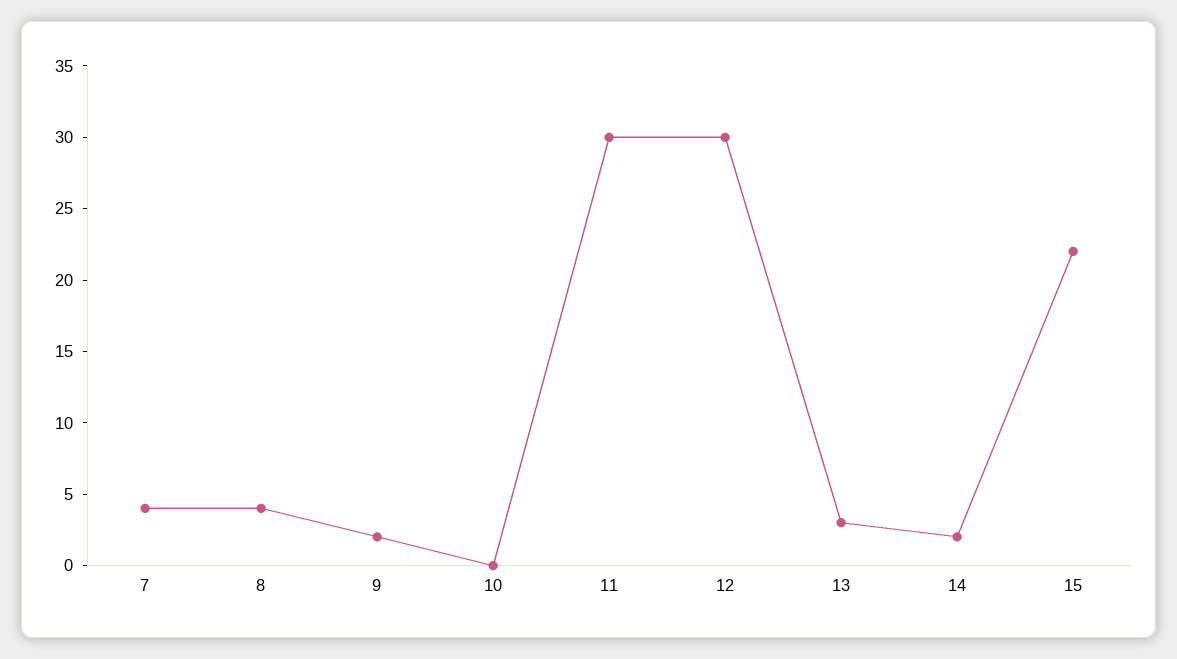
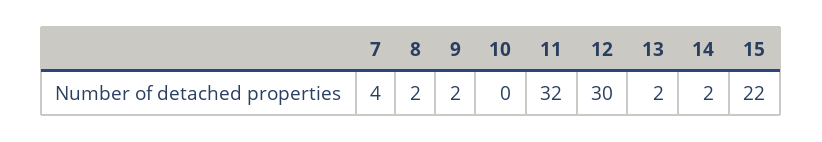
8: 4 -> 2
11: 30 -> 32
13: 3 -> 2

